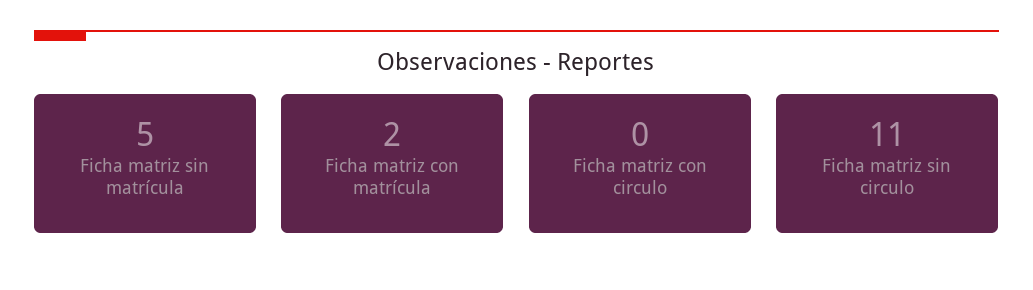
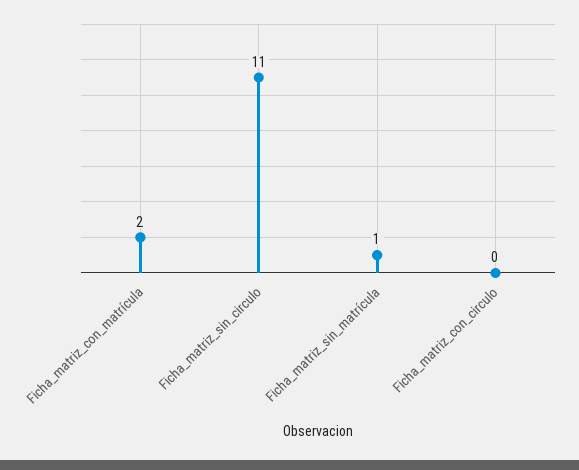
Ficha matriz sin matrícula: 5 -> 1

